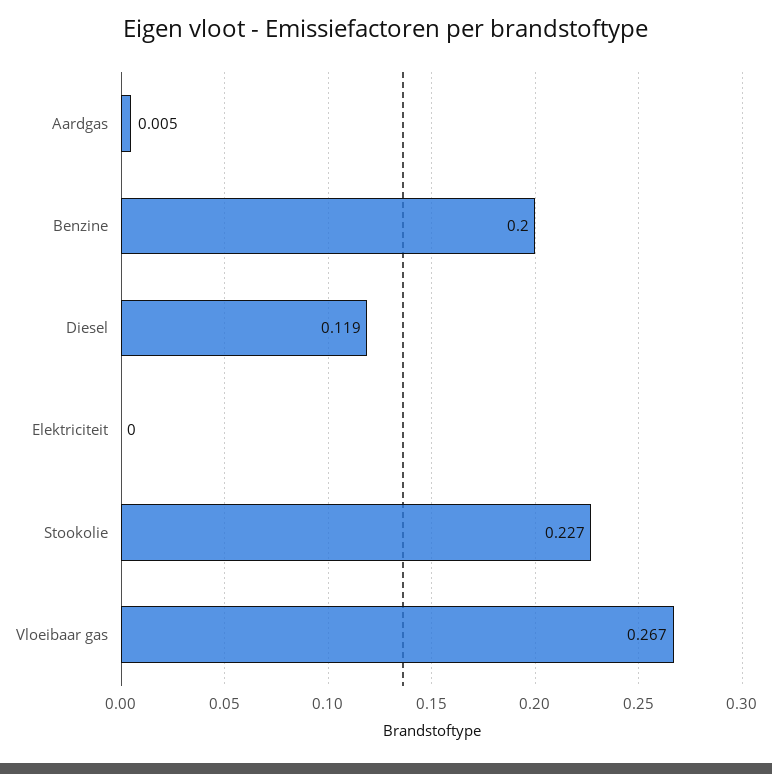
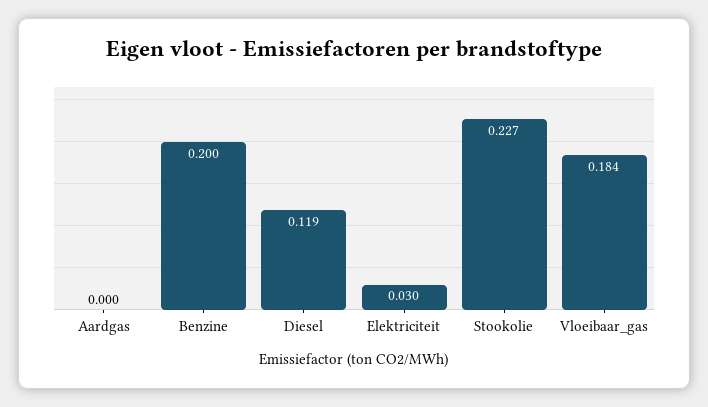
Aardgas: 0.005 -> 0
Elektriciteit: 0 -> 0.03
Vloeibaar gas: 0.267 -> 0.184

